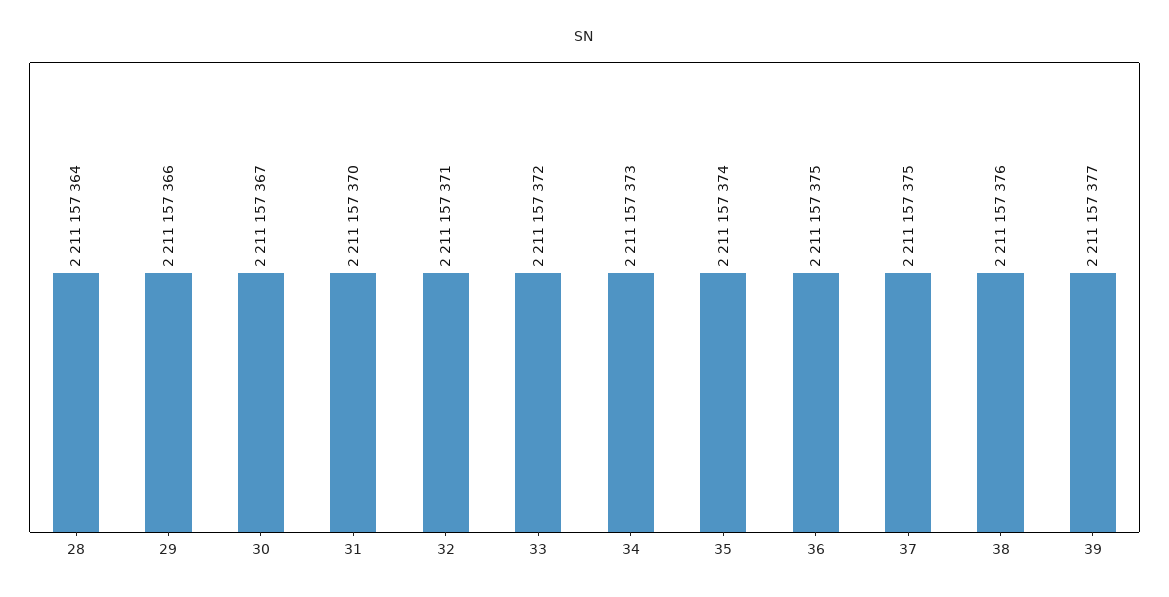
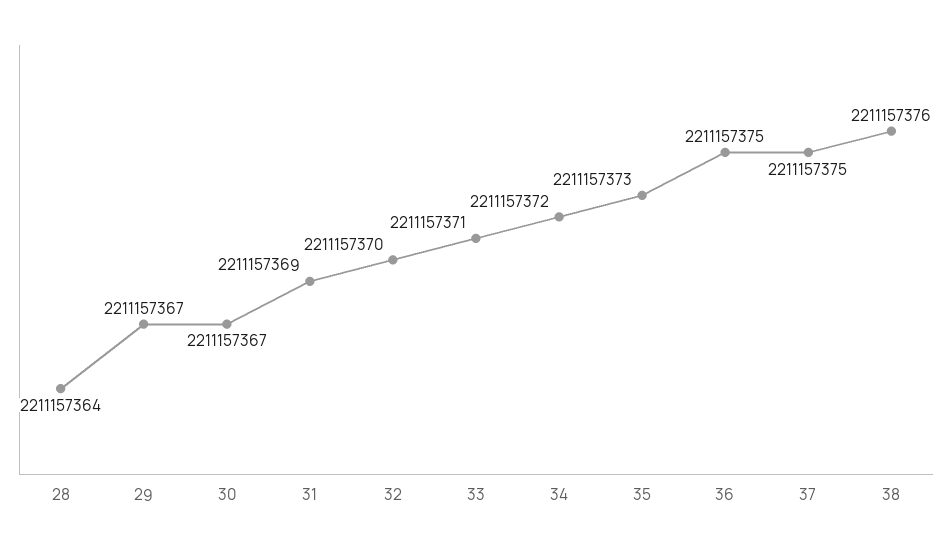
29: 2211157366 -> 2211157367
31: 2211157370 -> 2211157369
32: 2211157371 -> 2211157370
33: 2211157372 -> 2211157371
34: 2211157373 -> 2211157372
35: 2211157374 -> 2211157373
39: 2211157377 -> none

